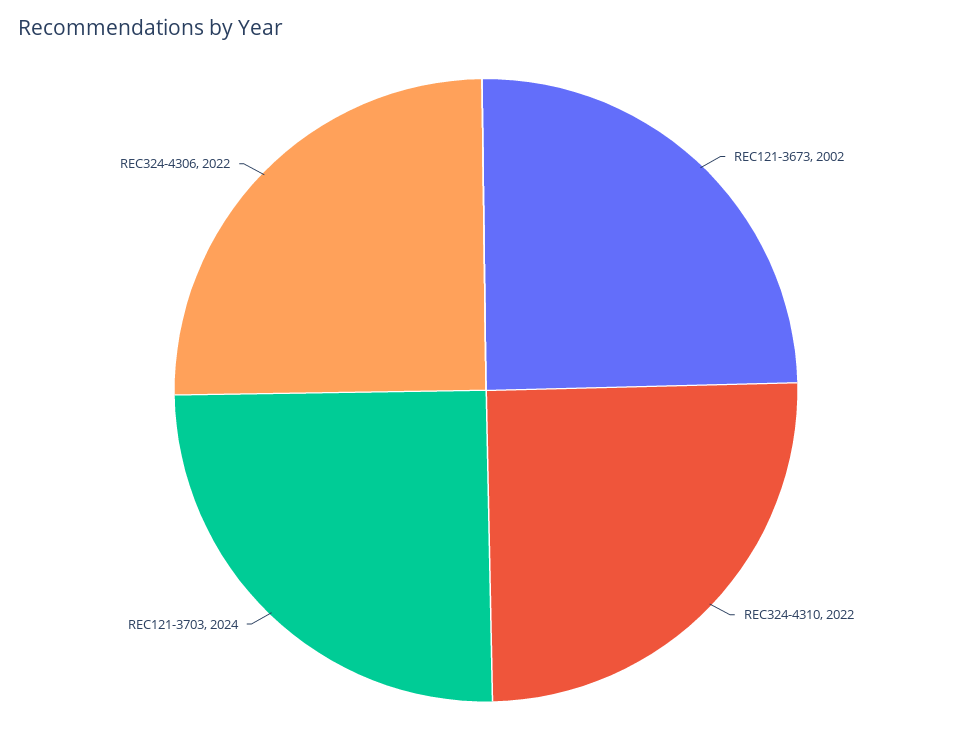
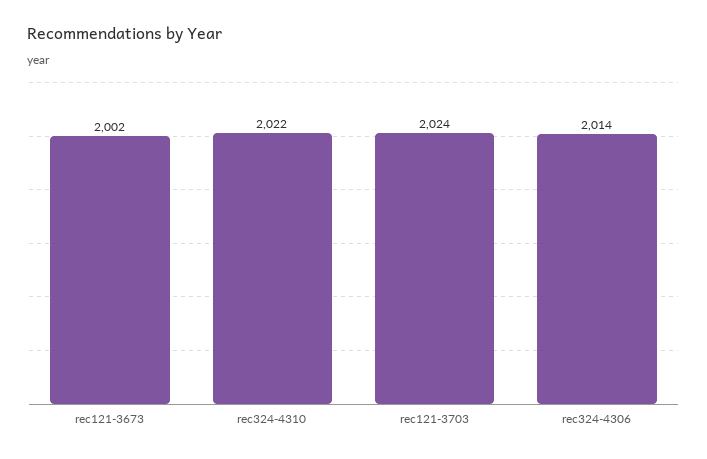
REC324-4306: 2022 -> 2014

